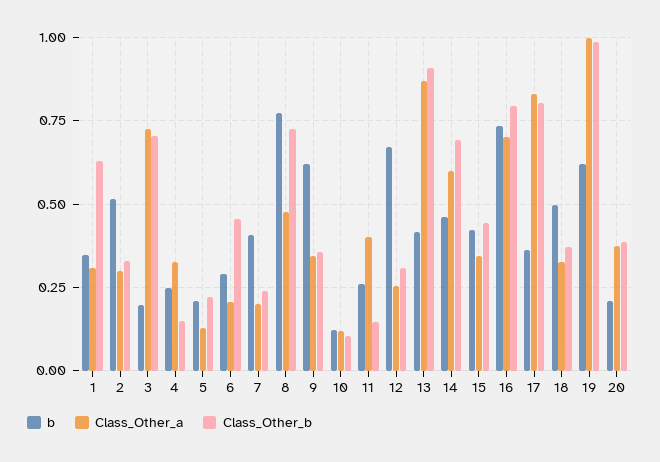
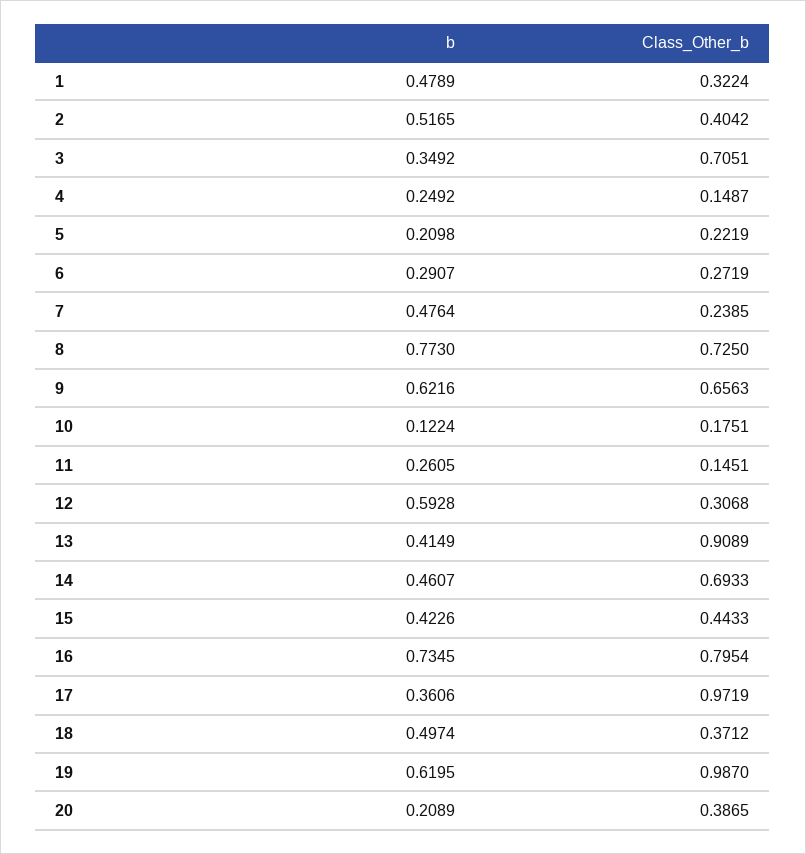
b, 1: 0.35 -> 0.4789
Class_Other_a, 1: 0.3 -> none
Class_Other_b, 1: 0.625 -> 0.3224
Class_Other_a, 2: 0.3 -> none
Class_Other_b, 2: 0.325 -> 0.4042
b, 3: 0.2 -> 0.3492
Class_Other_a, 3: 0.725 -> none
Class_Other_a, 4: 0.325 -> none
Class_Other_a, 5: 0.125 -> none
Class_Other_a, 6: 0.2 -> none
Class_Other_b, 6: 0.45 -> 0.2719
b, 7: 0.4 -> 0.4764
Class_Other_a, 7: 0.2 -> none
Class_Other_a, 8: 0.475 -> none
Class_Other_a, 9: 0.35 -> none
Class_Other_b, 9: 0.35 -> 0.6563
Class_Other_a, 10: 0.125 -> none
Class_Other_b, 10: 0.1 -> 0.1751
Class_Other_a, 11: 0.4 -> none
b, 12: 0.675 -> 0.5928
Class_Other_a, 12: 0.25 -> none
Class_Other_a, 13: 0.875 -> none
Class_Other_a, 14: 0.6 -> none
Class_Other_a, 15: 0.35 -> none
Class_Other_a, 16: 0.7 -> none
Class_Other_a, 17: 0.825 -> none
Class_Other_b, 17: 0.8 -> 0.9719
Class_Other_a, 18: 0.325 -> none
Class_Other_a, 19: 1 -> none
Class_Other_a, 20: 0.375 -> none

